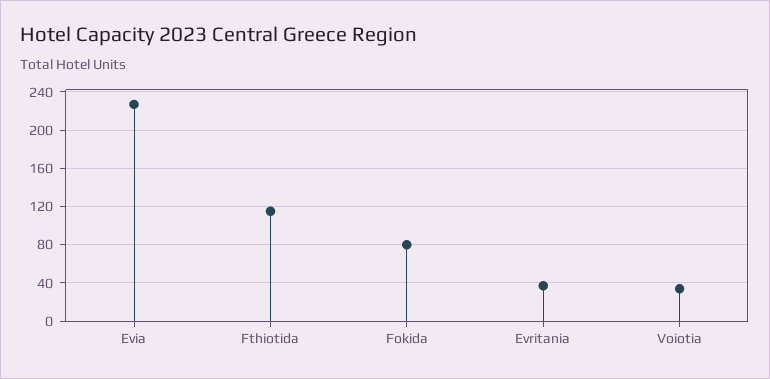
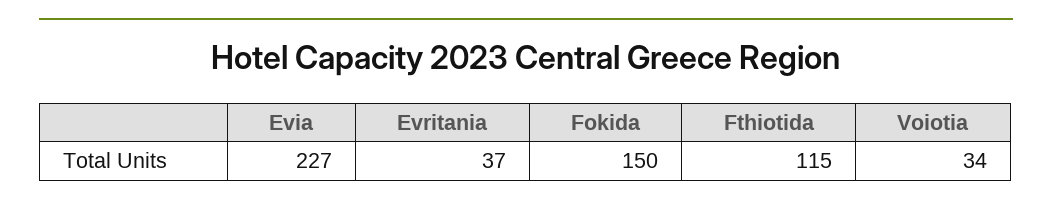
Fokida: 80 -> 150

